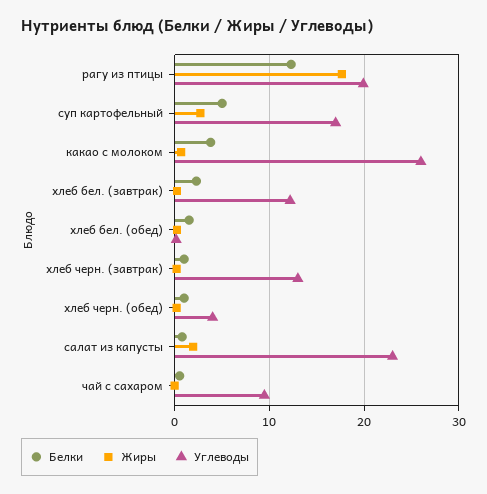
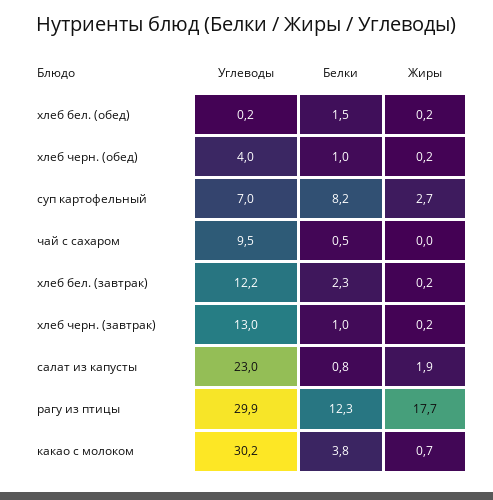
Углеводы, рагу из птицы: 20 -> 29.9
Белки, суп картофельный: 5 -> 8.2
Углеводы, суп картофельный: 17 -> 7
Углеводы, какао с молоком: 26 -> 30.2

